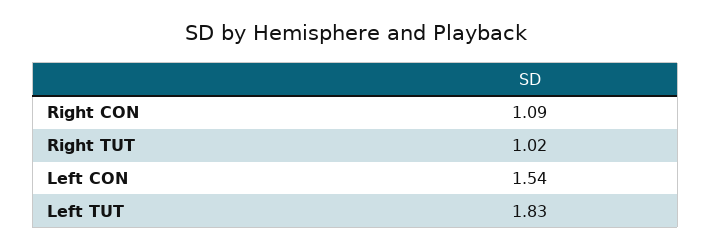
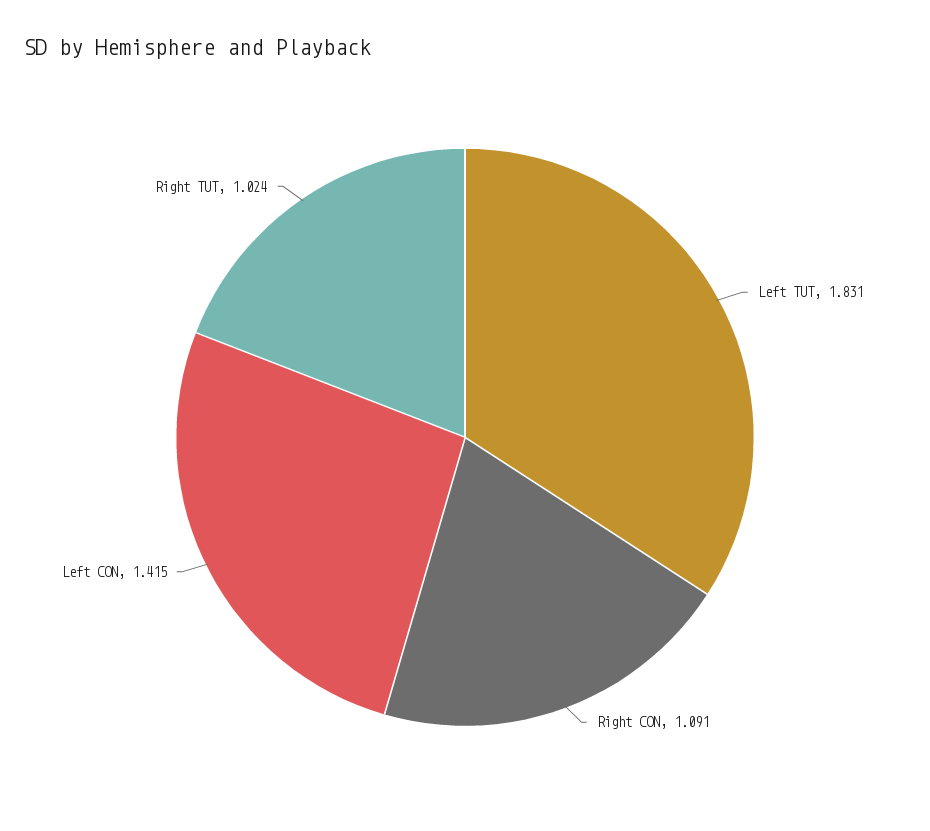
Left CON: 1.54 -> 1.415

